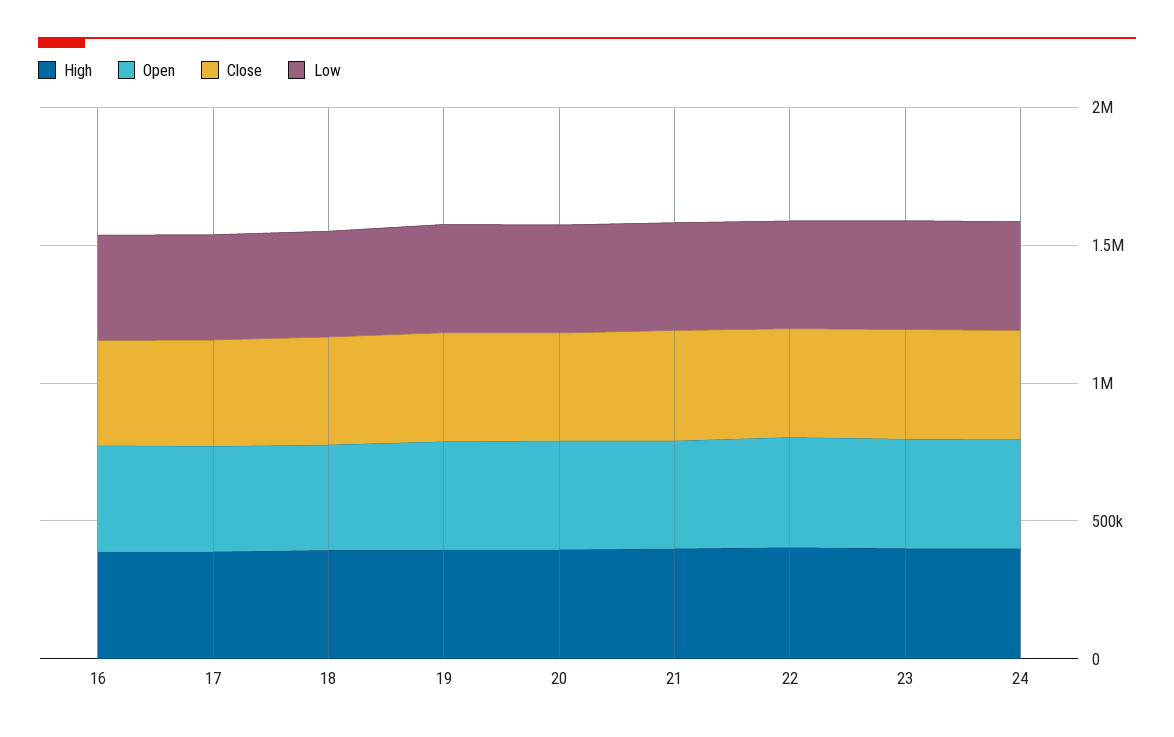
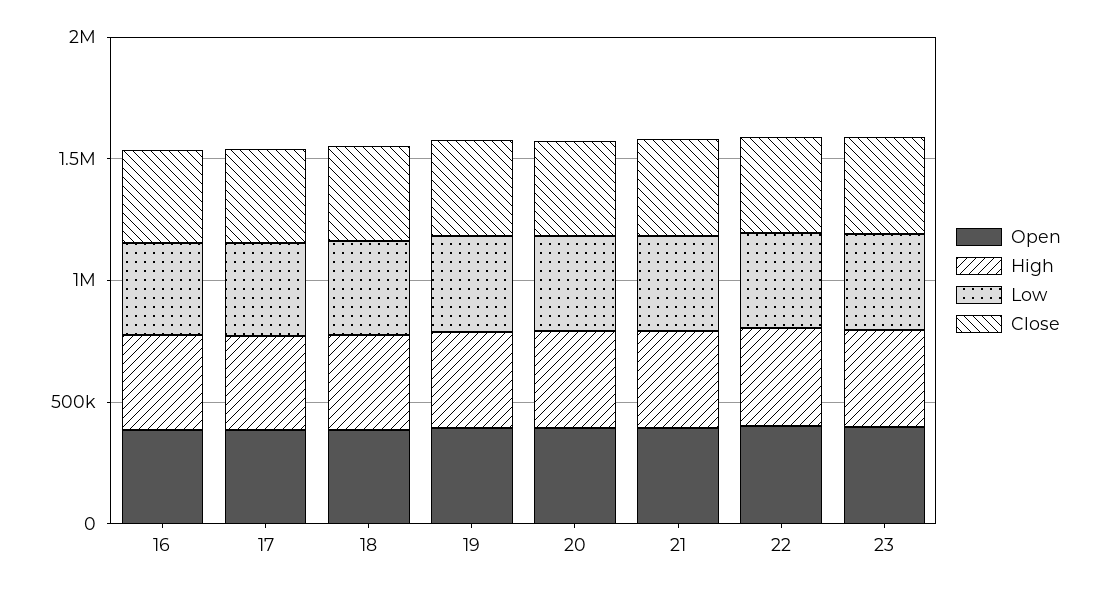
High, 24: 400000 -> none
Open, 24: 400000 -> none
Close, 24: 400000 -> none
Low, 24: 400000 -> none

